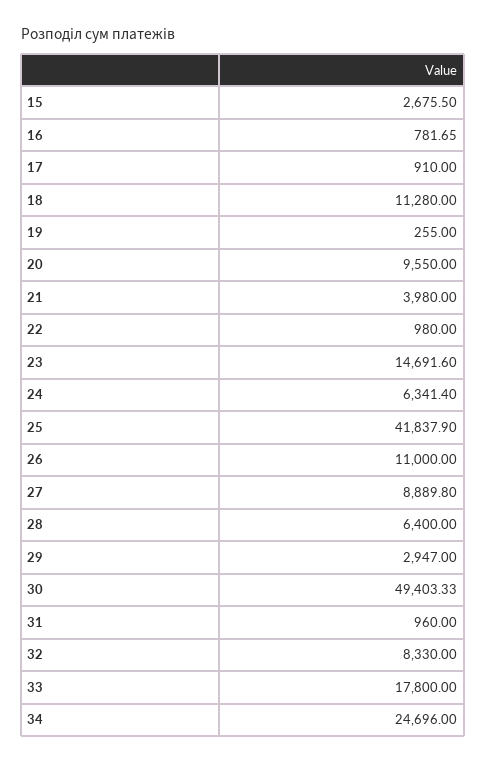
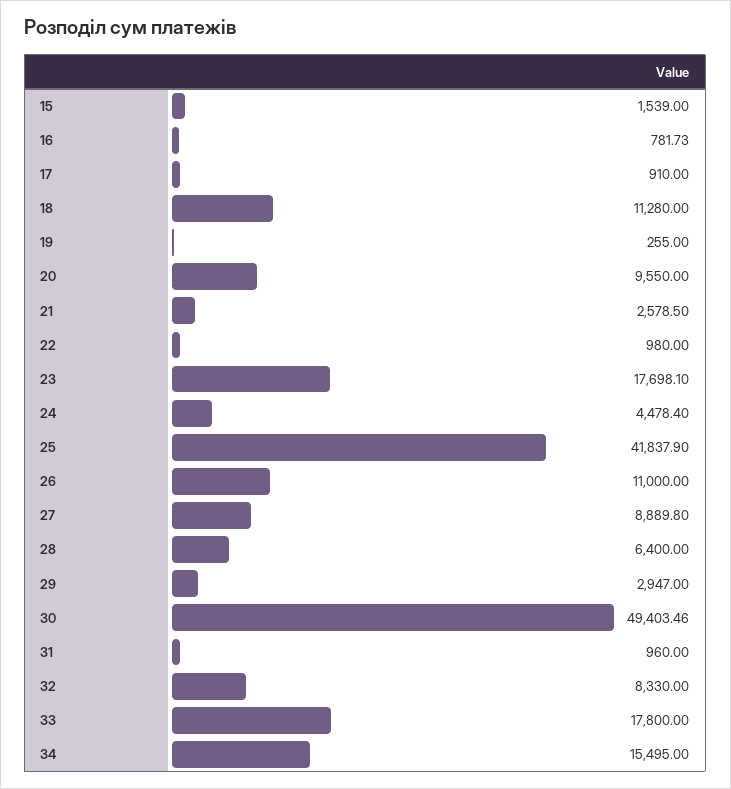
15: 2675.5 -> 1539
16: 781.65 -> 781.73
21: 3980 -> 2578.5
23: 14691.6 -> 17698.1
24: 6341.4 -> 4478.4
30: 49403.33 -> 49403.46
34: 24696 -> 15495

